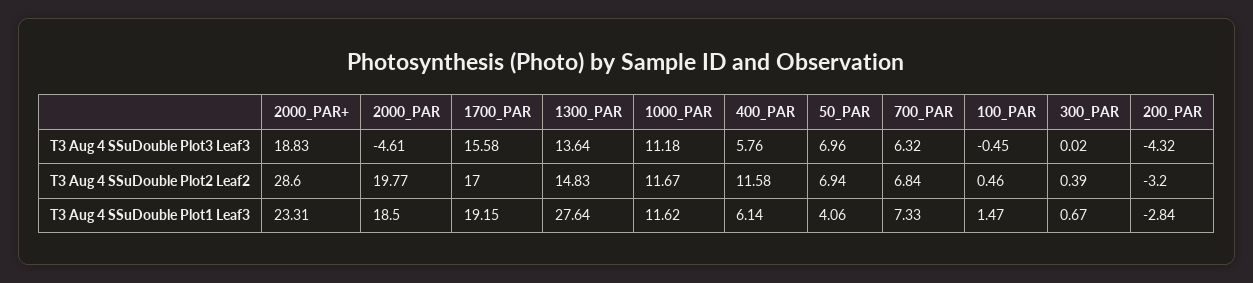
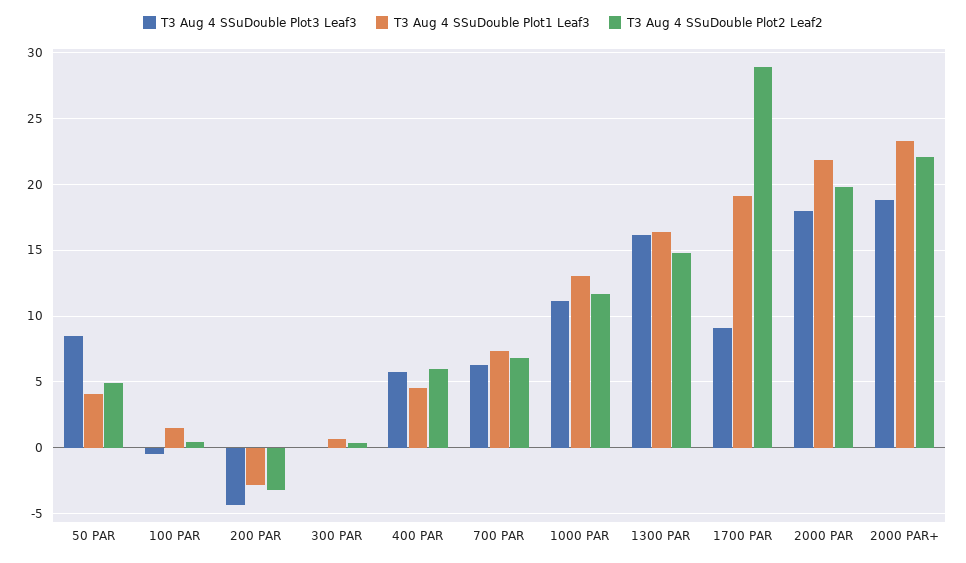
T3 Aug 4 SSuDouble Plot3 Leaf3, 2000_PAR: -4.61 -> 18
T3 Aug 4 SSuDouble Plot3 Leaf3, 1700_PAR: 15.58 -> 9
T3 Aug 4 SSuDouble Plot3 Leaf3, 1300_PAR: 13.64 -> 16
T3 Aug 4 SSuDouble Plot3 Leaf3, 50_PAR: 6.96 -> 8.5
T3 Aug 4 SSuDouble Plot2 Leaf2, 2000_PAR+: 28.6 -> 22
T3 Aug 4 SSuDouble Plot2 Leaf2, 1700_PAR: 17 -> 29
T3 Aug 4 SSuDouble Plot2 Leaf2, 400_PAR: 11.58 -> 6
T3 Aug 4 SSuDouble Plot2 Leaf2, 50_PAR: 6.94 -> 5
T3 Aug 4 SSuDouble Plot1 Leaf3, 2000_PAR: 18.5 -> 22
T3 Aug 4 SSuDouble Plot1 Leaf3, 1300_PAR: 27.64 -> 16.5
T3 Aug 4 SSuDouble Plot1 Leaf3, 1000_PAR: 11.62 -> 13
T3 Aug 4 SSuDouble Plot1 Leaf3, 400_PAR: 6.14 -> 4.5

